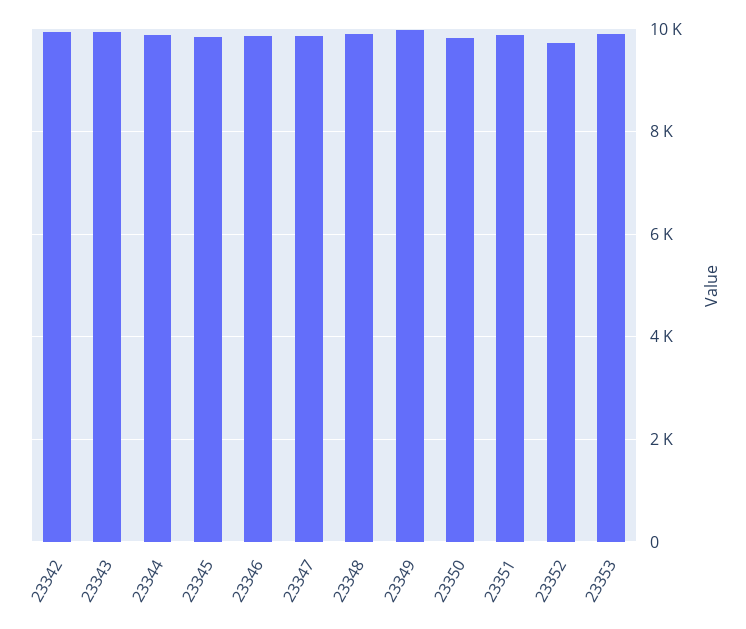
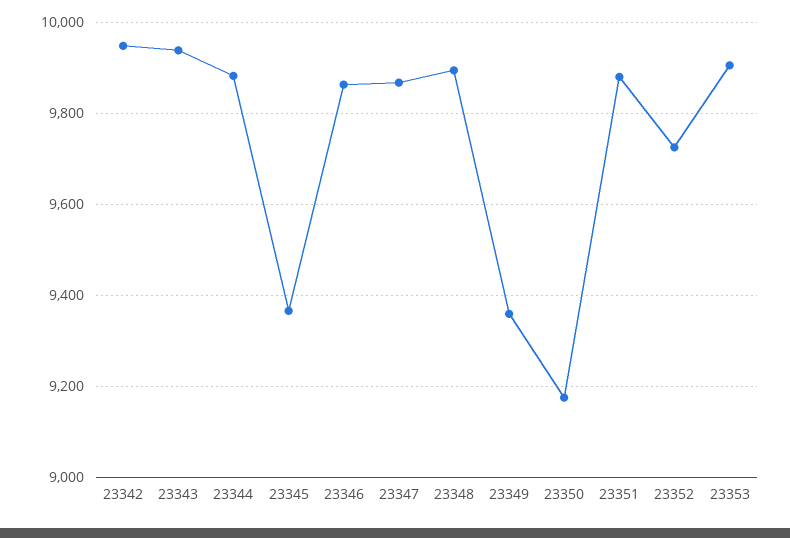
23345: 9800 -> 9360
23349: 10000 -> 9360
23350: 9800 -> 9180

